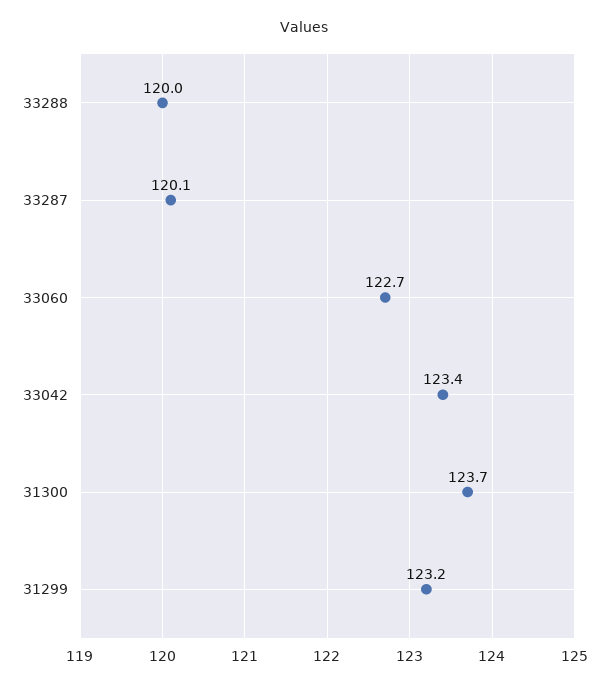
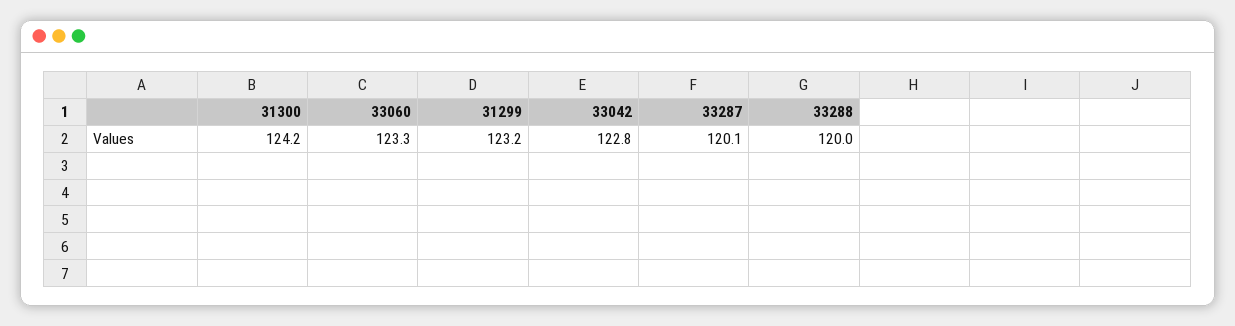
33060: 122.7 -> 123.3
33042: 123.4 -> 122.8
31300: 123.7 -> 124.2

